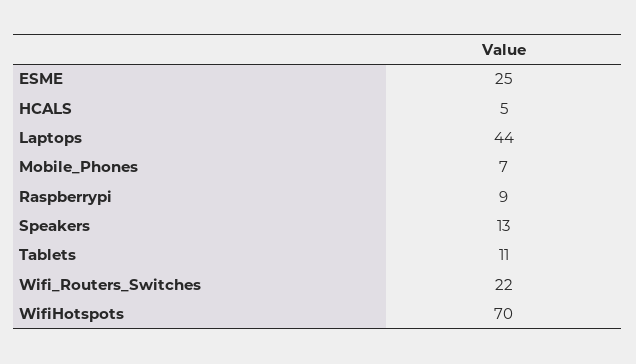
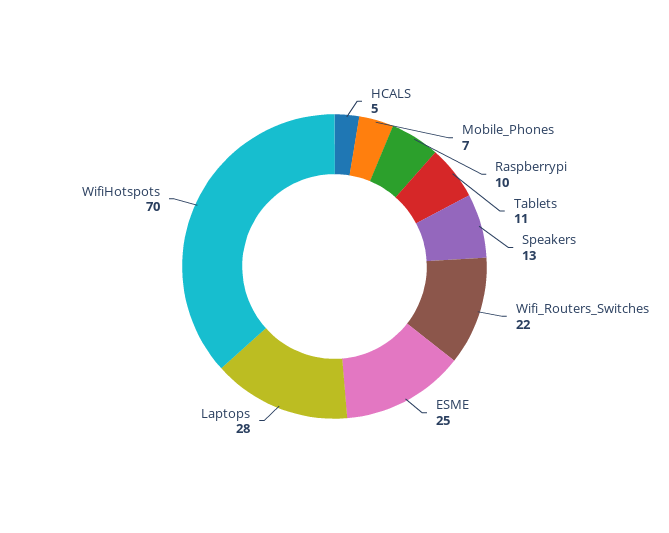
Laptops: 44 -> 28
Raspberrypi: 9 -> 10

